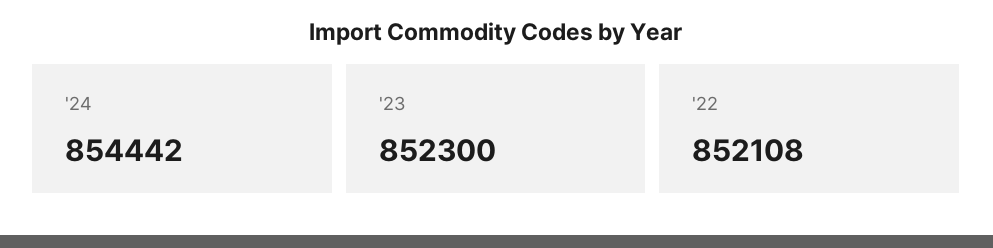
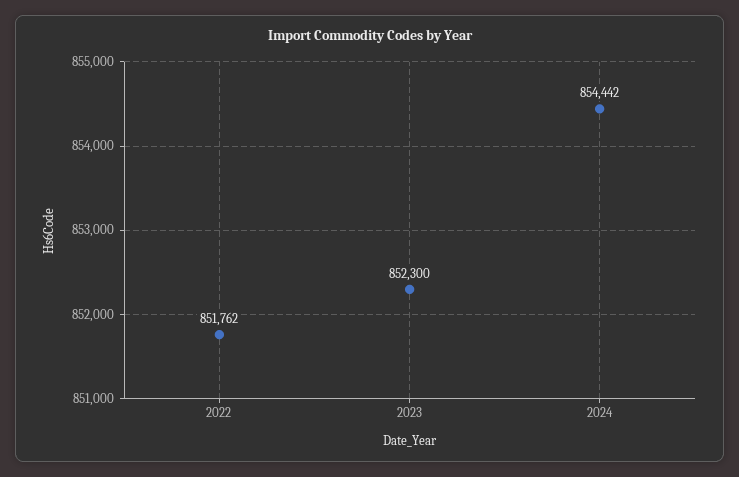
'22: 852108 -> 851762

